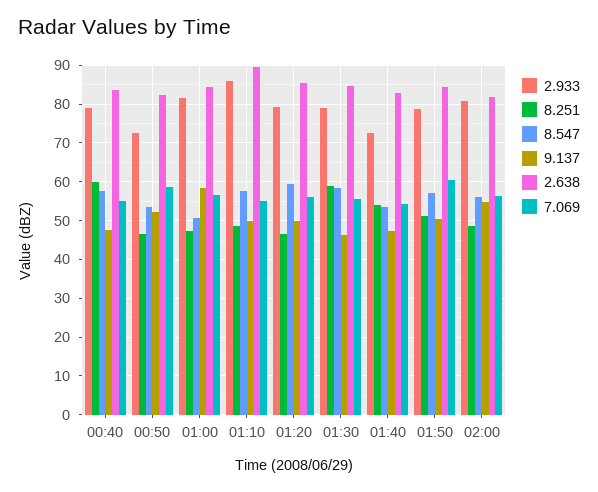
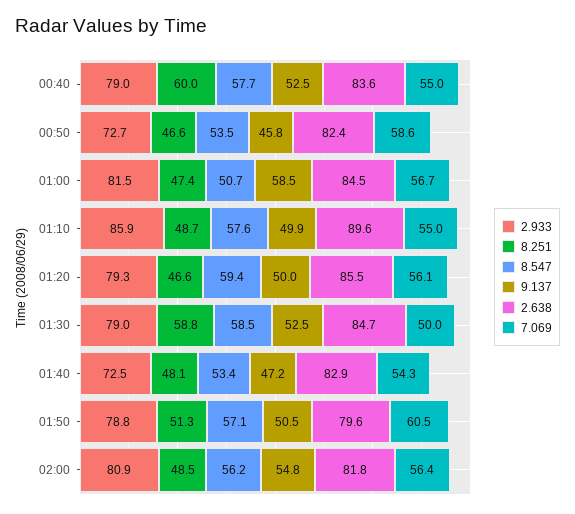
9.137, 00:40: 48 -> 52.5
9.137, 00:50: 52 -> 45.8
9.137, 01:30: 46 -> 52.5
7.069, 01:30: 56 -> 50
8.251, 01:40: 54 -> 48.1
2.638, 01:50: 84 -> 79.6

